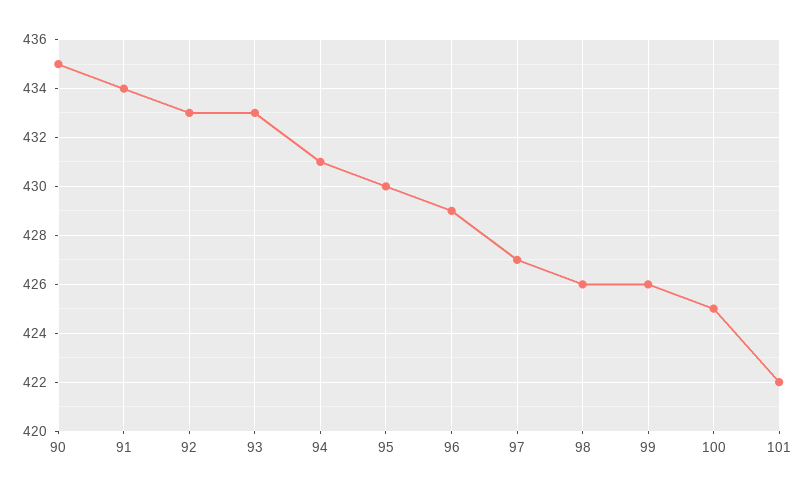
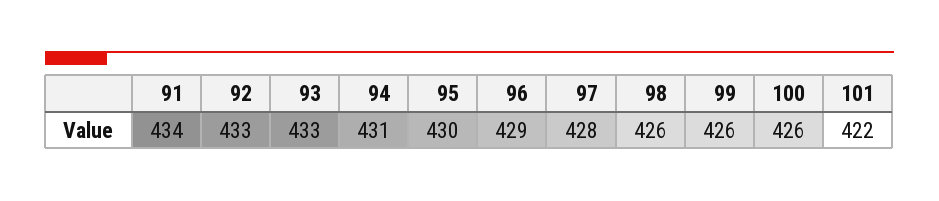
90: 435 -> none
97: 427 -> 428
100: 425 -> 426

